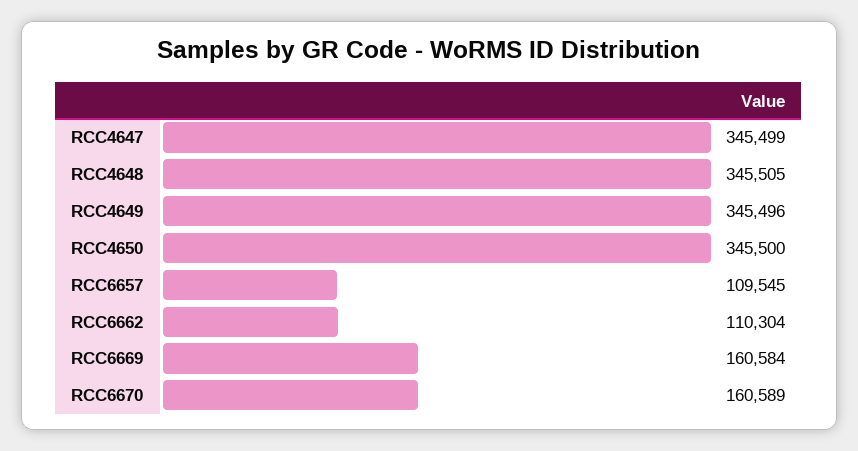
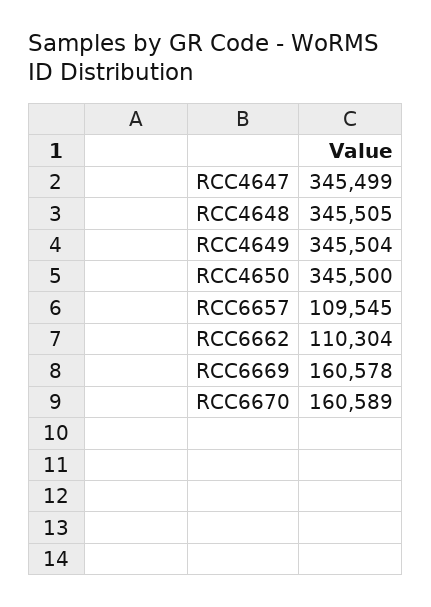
RCC4649: 345496 -> 345504
RCC6669: 160584 -> 160578

